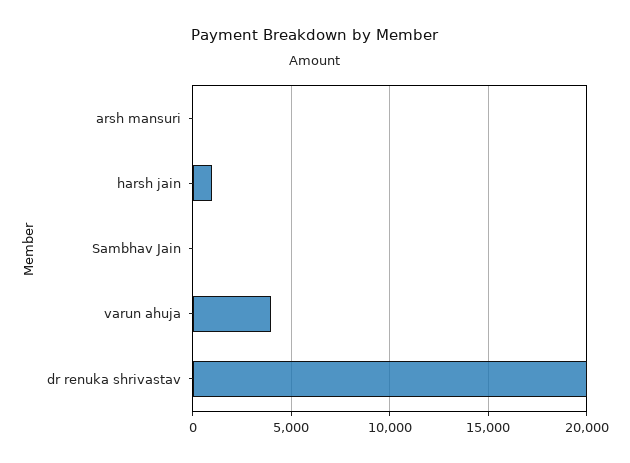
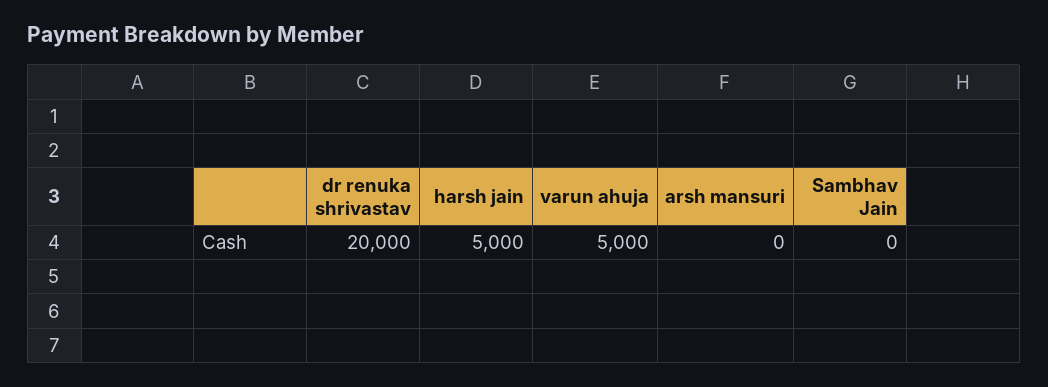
harsh jain: 1000 -> 5000
varun ahuja: 4000 -> 5000

